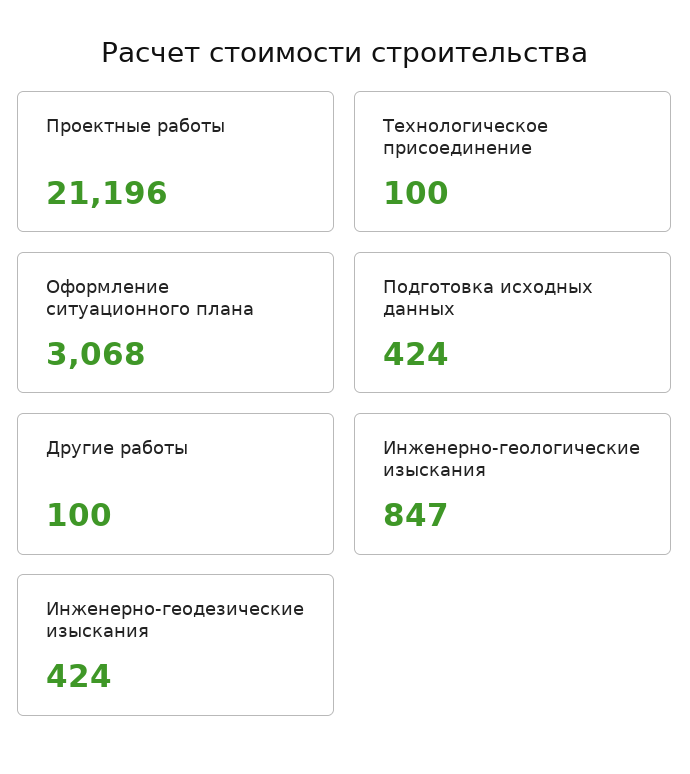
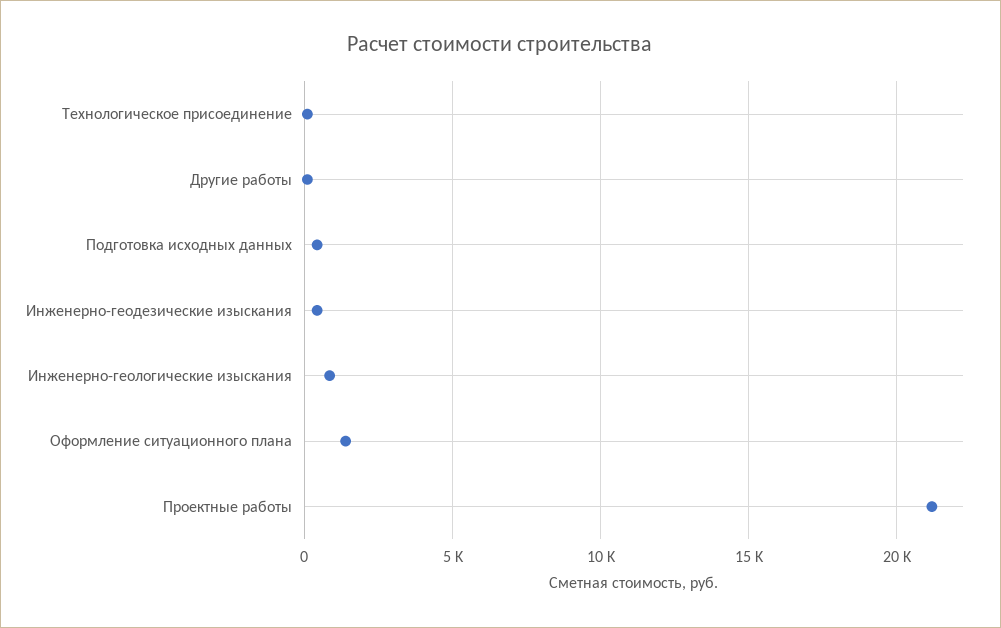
Оформление ситуационного плана: 3068 -> 1500

